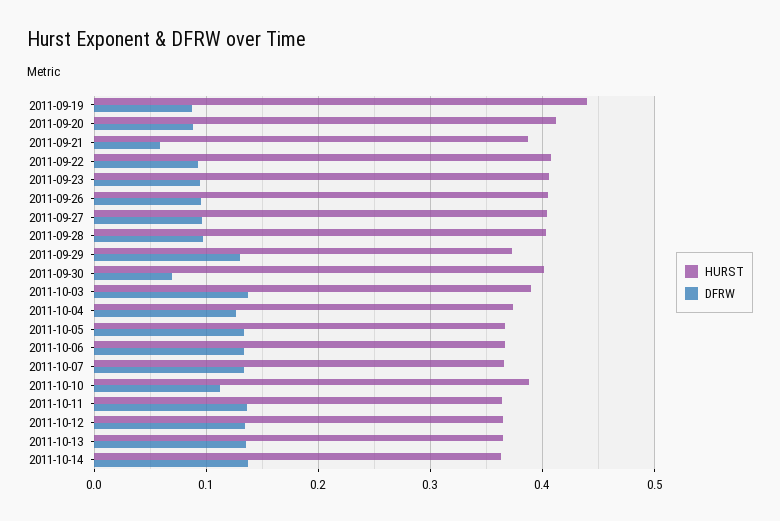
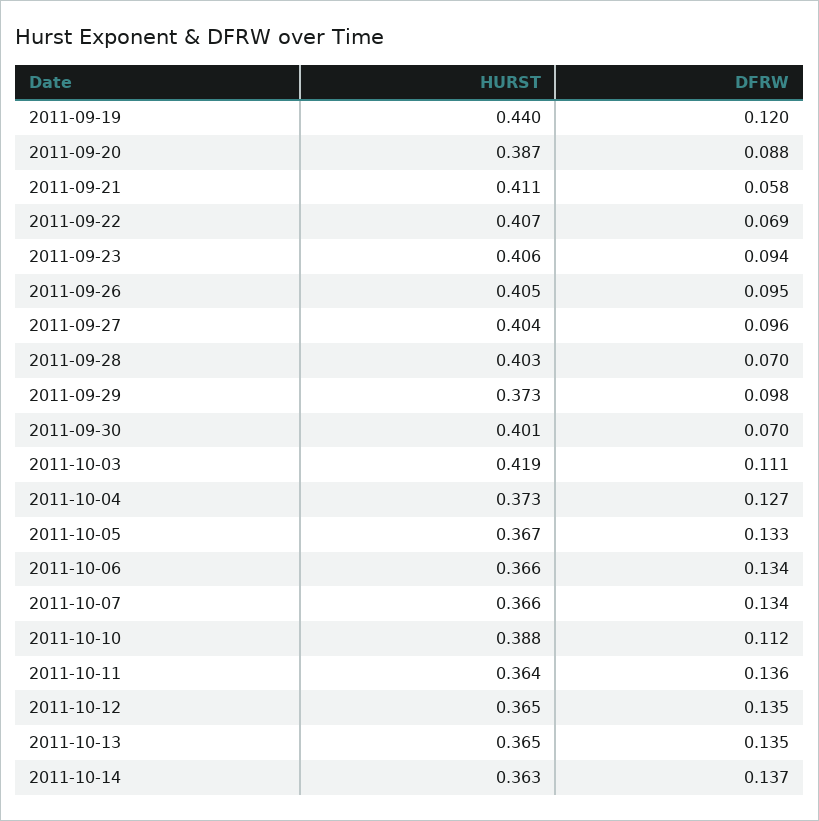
DFRW, 2011-09-19: 0.09 -> 0.12
HURST, 2011-09-20: 0.41 -> 0.387
HURST, 2011-09-21: 0.39 -> 0.411
DFRW, 2011-09-22: 0.09 -> 0.069
DFRW, 2011-09-28: 0.1 -> 0.07
DFRW, 2011-09-29: 0.13 -> 0.098
HURST, 2011-10-03: 0.39 -> 0.419
DFRW, 2011-10-03: 0.14 -> 0.111

